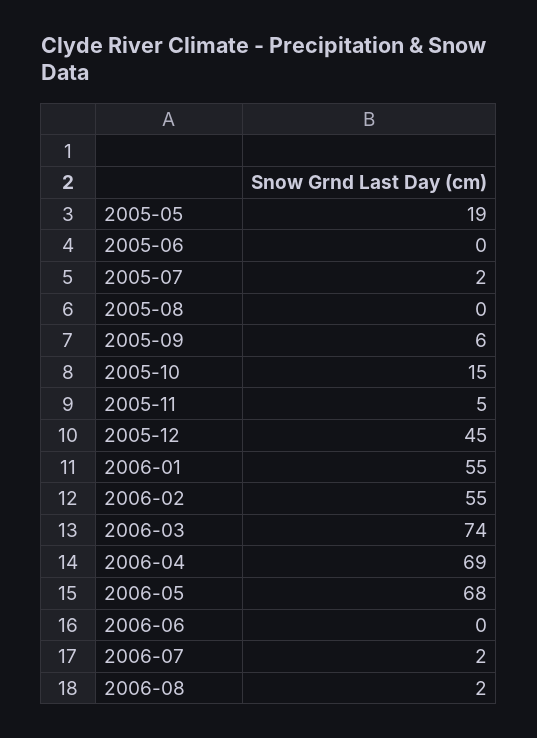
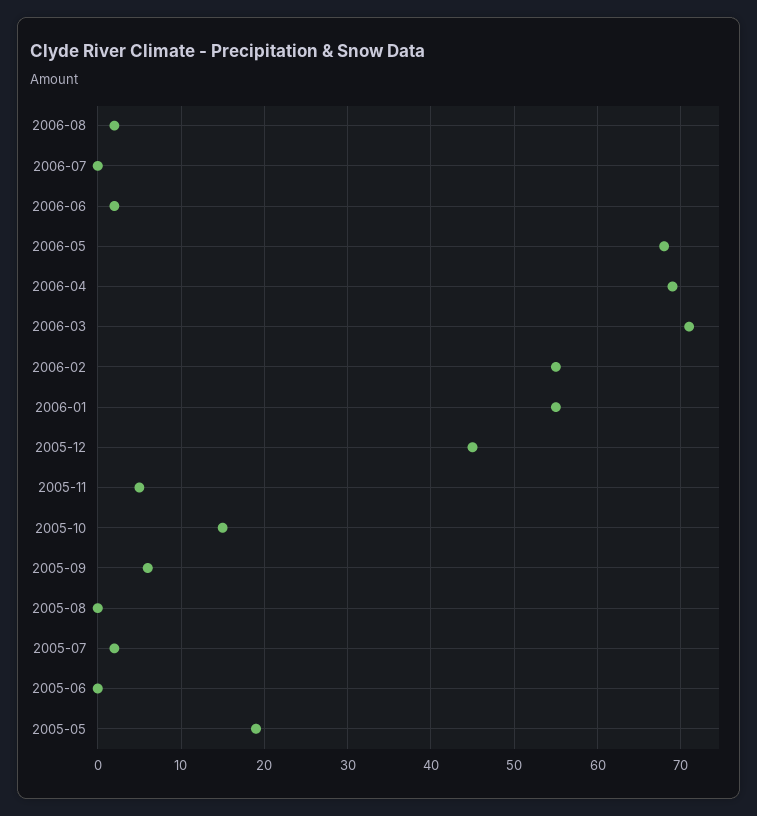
2006-03: 74 -> 71
2006-06: 0 -> 2
2006-07: 2 -> 0

